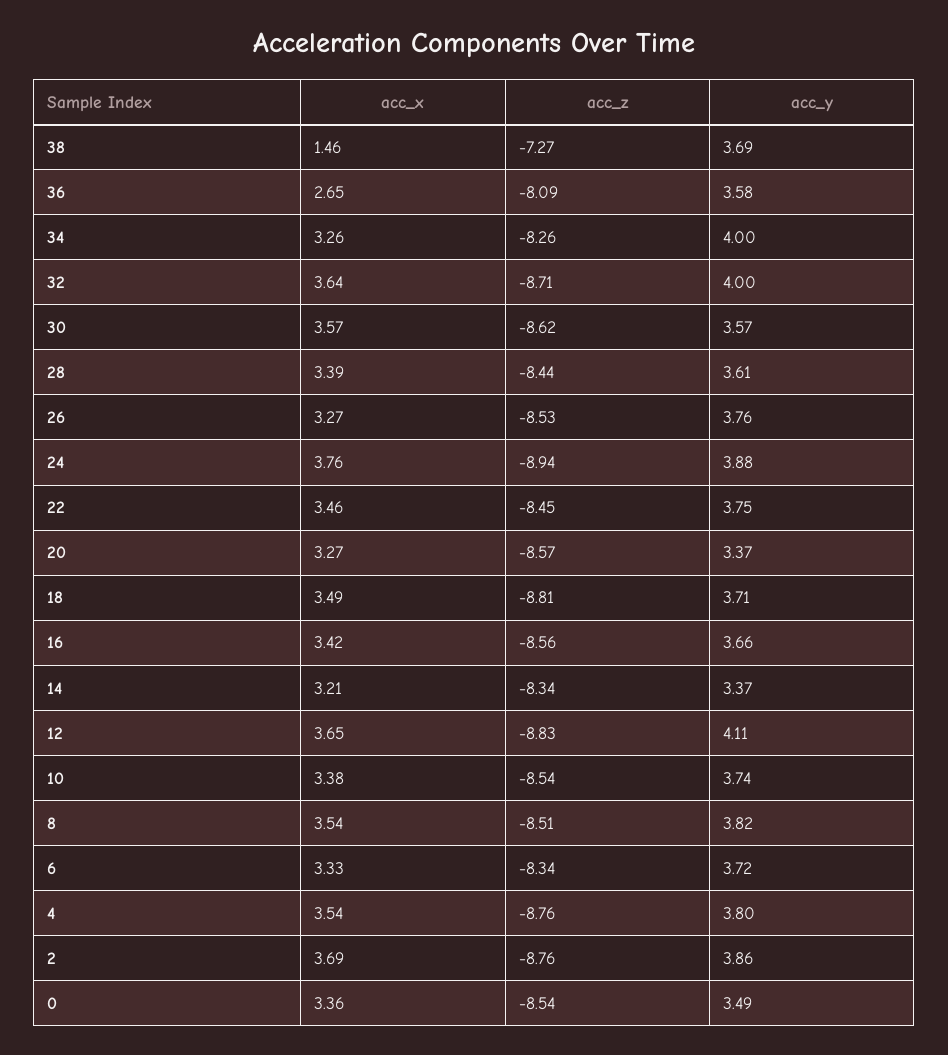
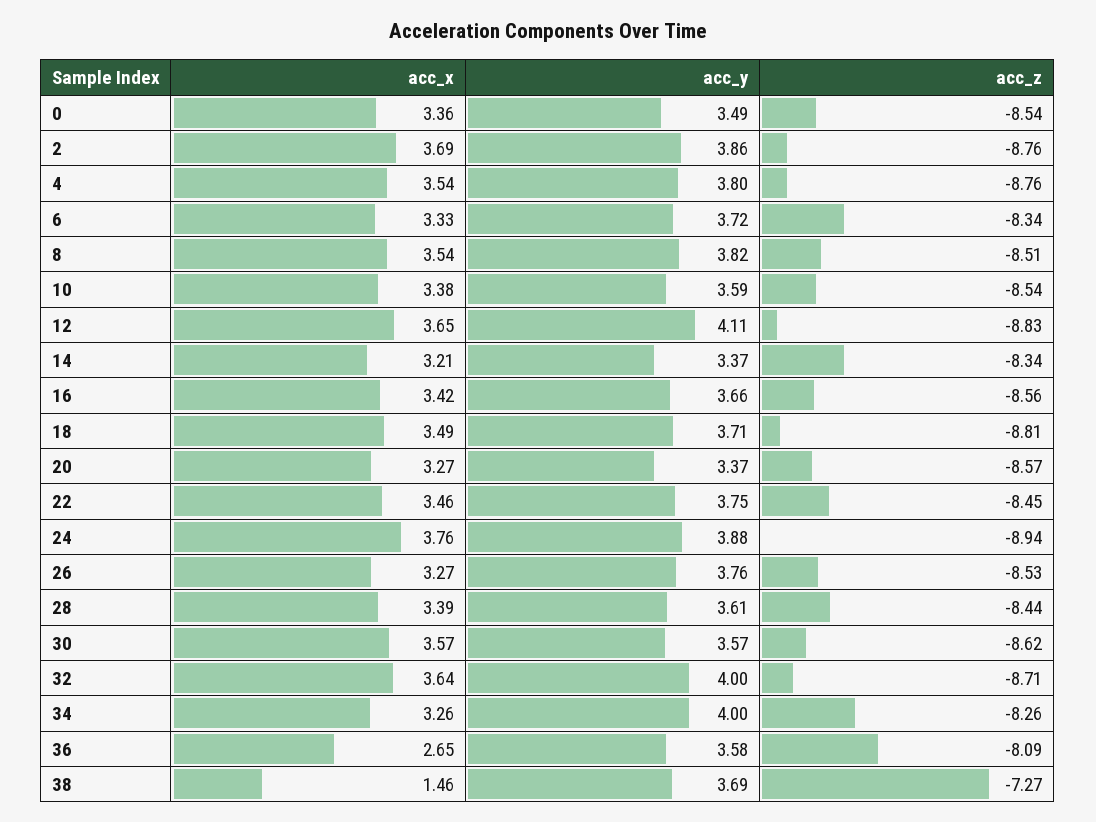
acc_y, 10: 3.74 -> 3.59

